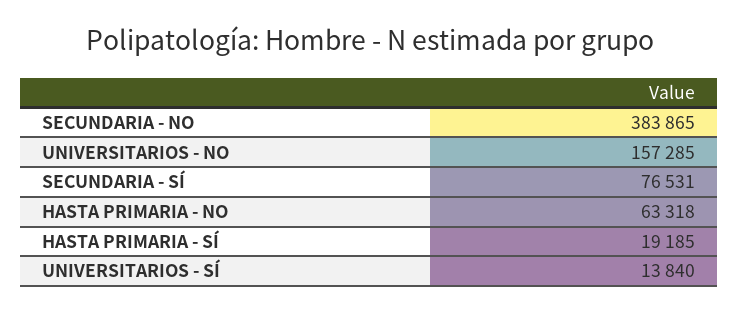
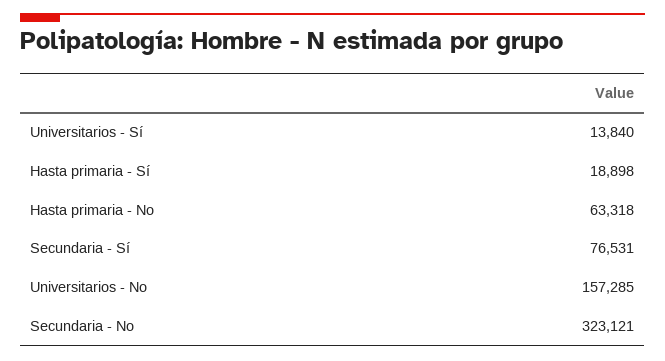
SECUNDARIA - NO: 383865 -> 323121
HASTA PRIMARIA - SÍ: 19185 -> 18898

